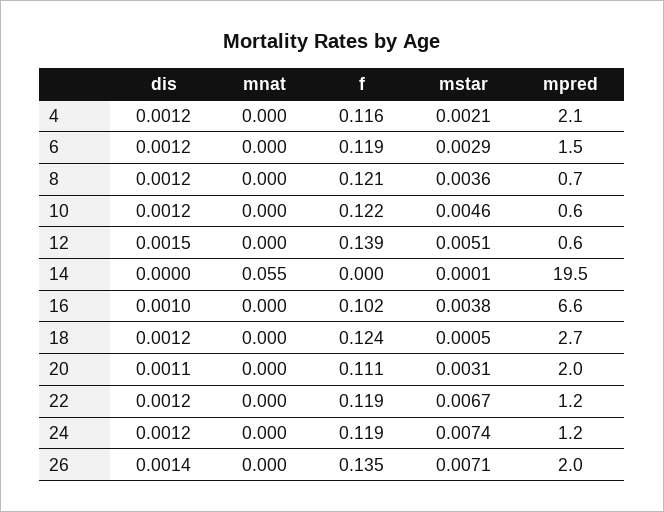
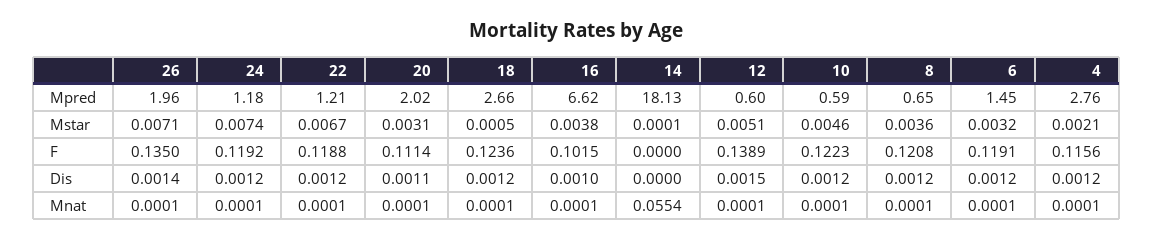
mpred, 4: 2.1 -> 2.76
mstar, 6: 0.0029 -> 0.0032
mpred, 14: 19.5 -> 18.13

